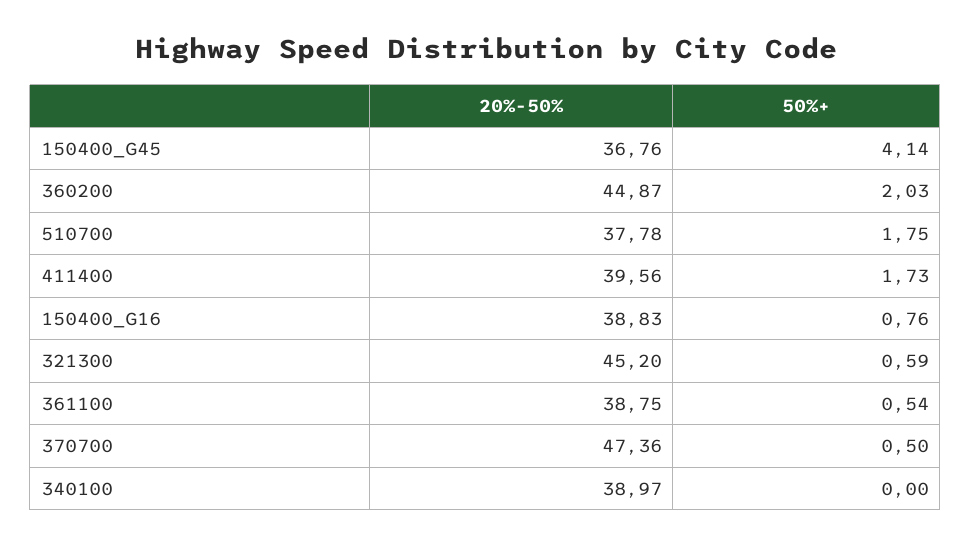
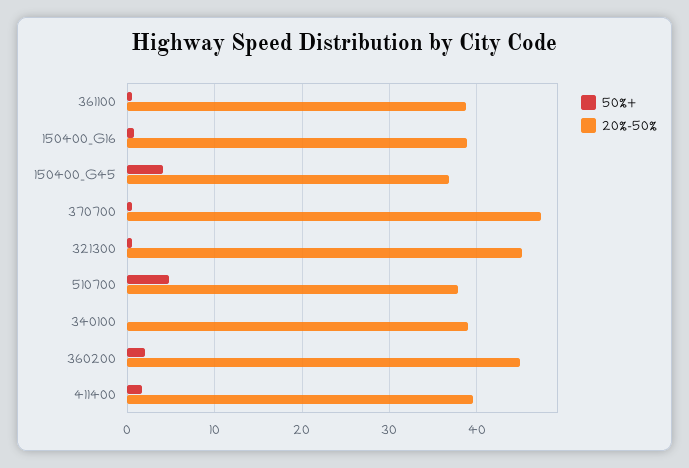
50%+, 510700: 1.75 -> 5

